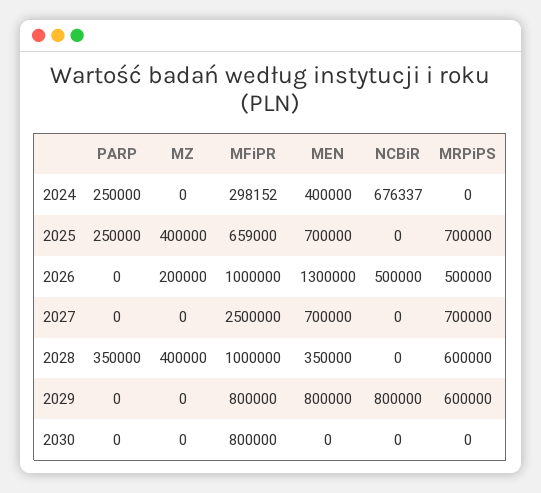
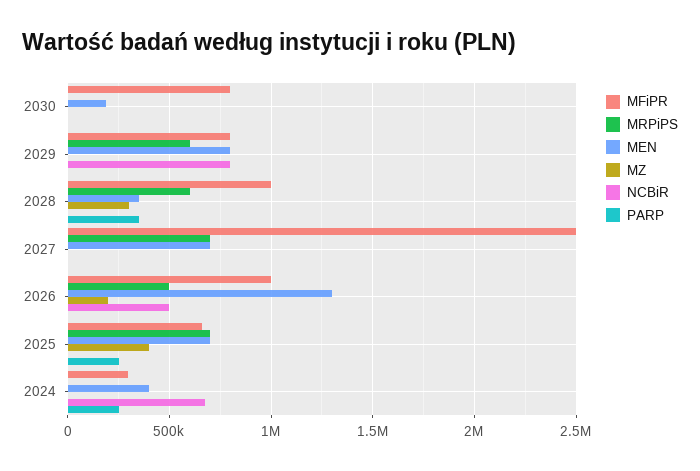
MZ, 2028: 400000 -> 300000
MEN, 2030: 0 -> 200000

